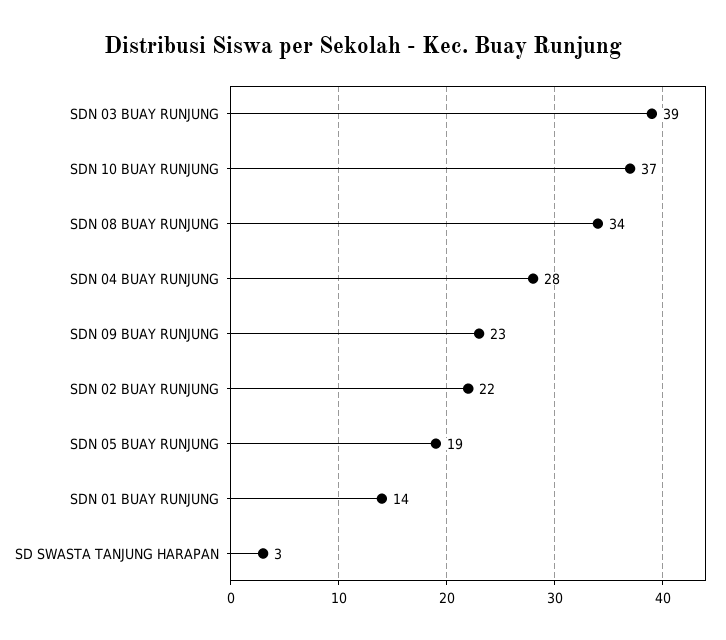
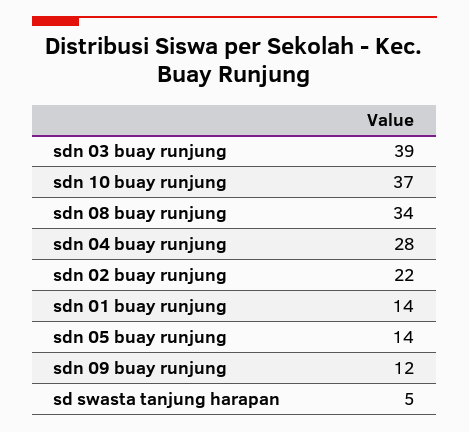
SDN 09 BUAY RUNJUNG: 23 -> 12
SDN 05 BUAY RUNJUNG: 19 -> 14
SD SWASTA TANJUNG HARAPAN: 3 -> 5

